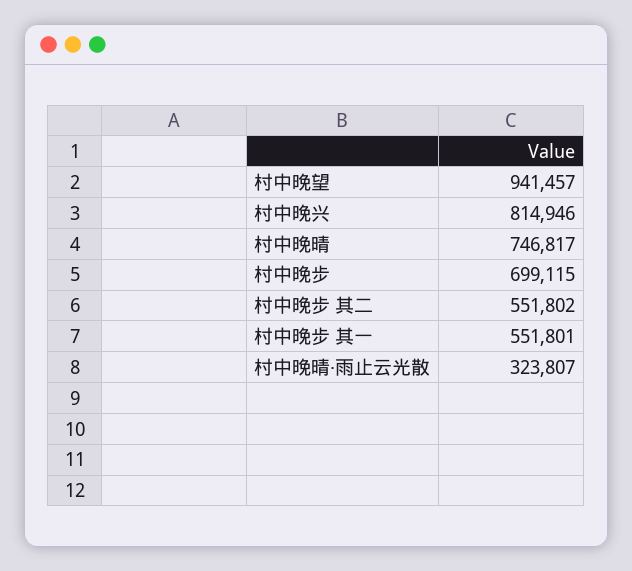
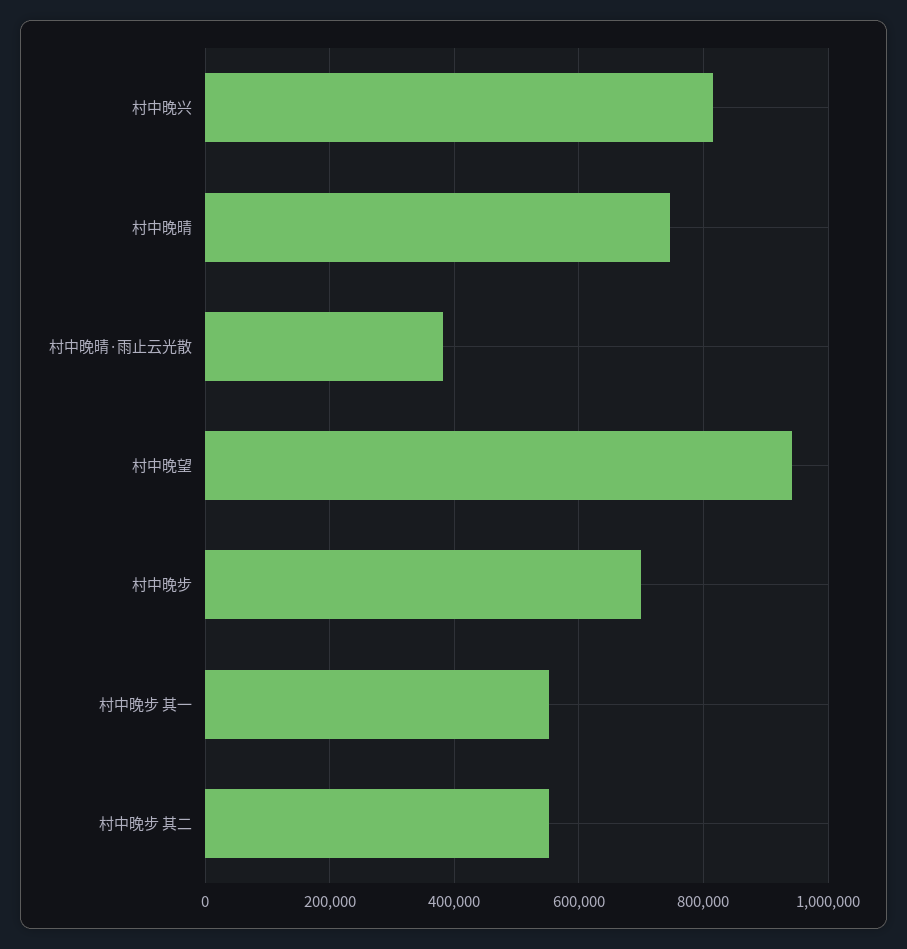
村中晚晴·雨止云光散: 323807 -> 380000

